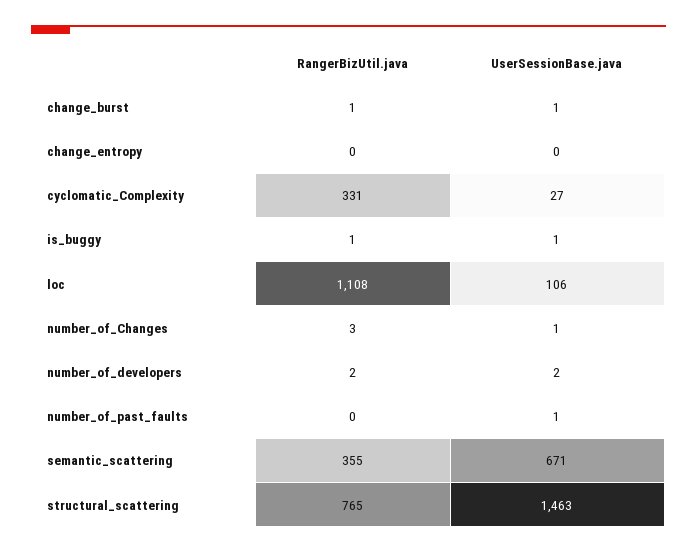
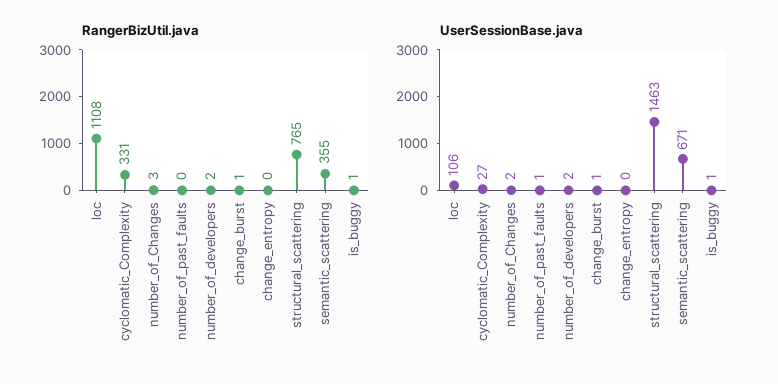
UserSessionBase.java, number_of_Changes: 1 -> 2

